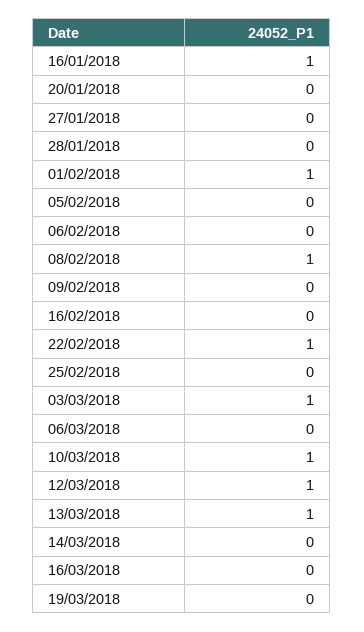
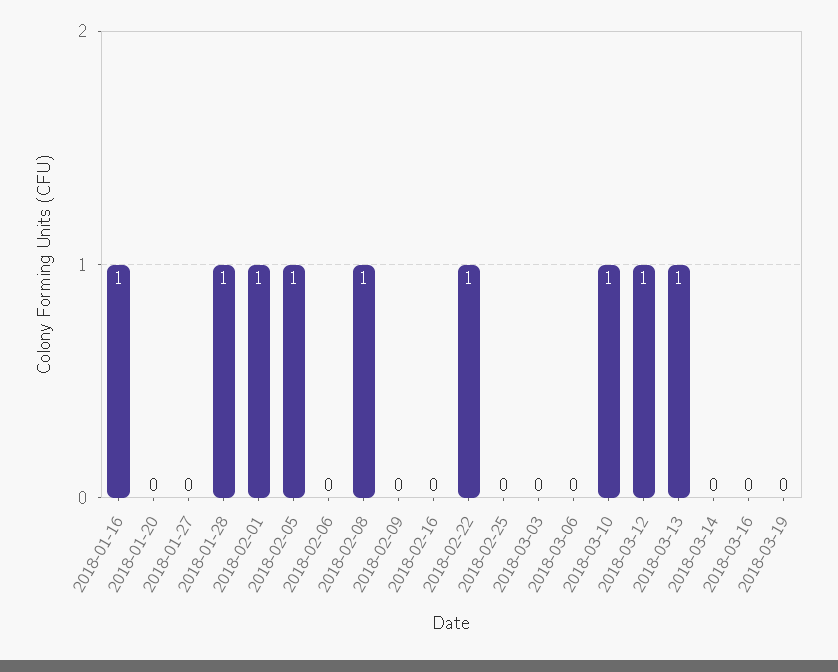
28/01/2018: 0 -> 1
05/02/2018: 0 -> 1
03/03/2018: 1 -> 0

